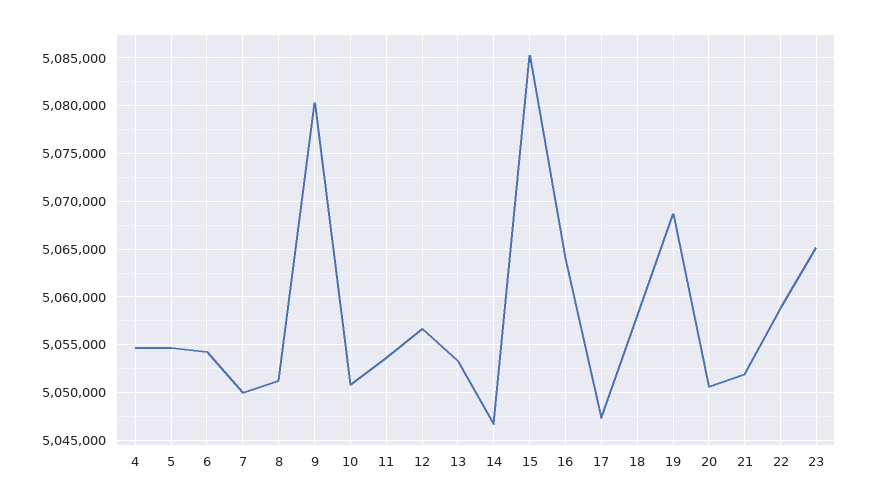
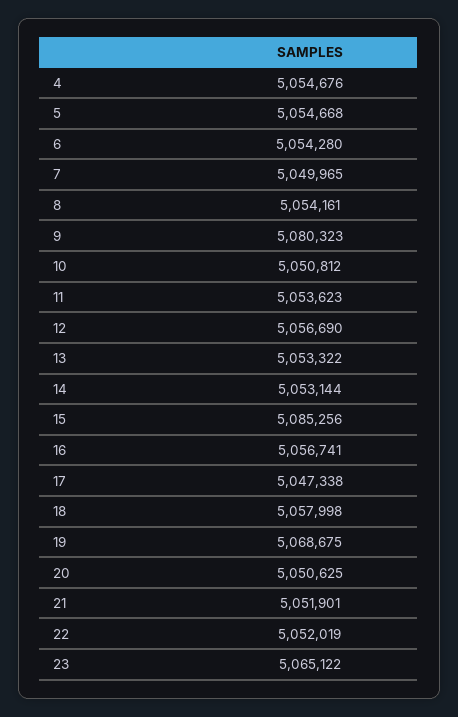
8: 5051000 -> 5054161
14: 5047000 -> 5053144
16: 5064000 -> 5056741
22: 5059000 -> 5052019

